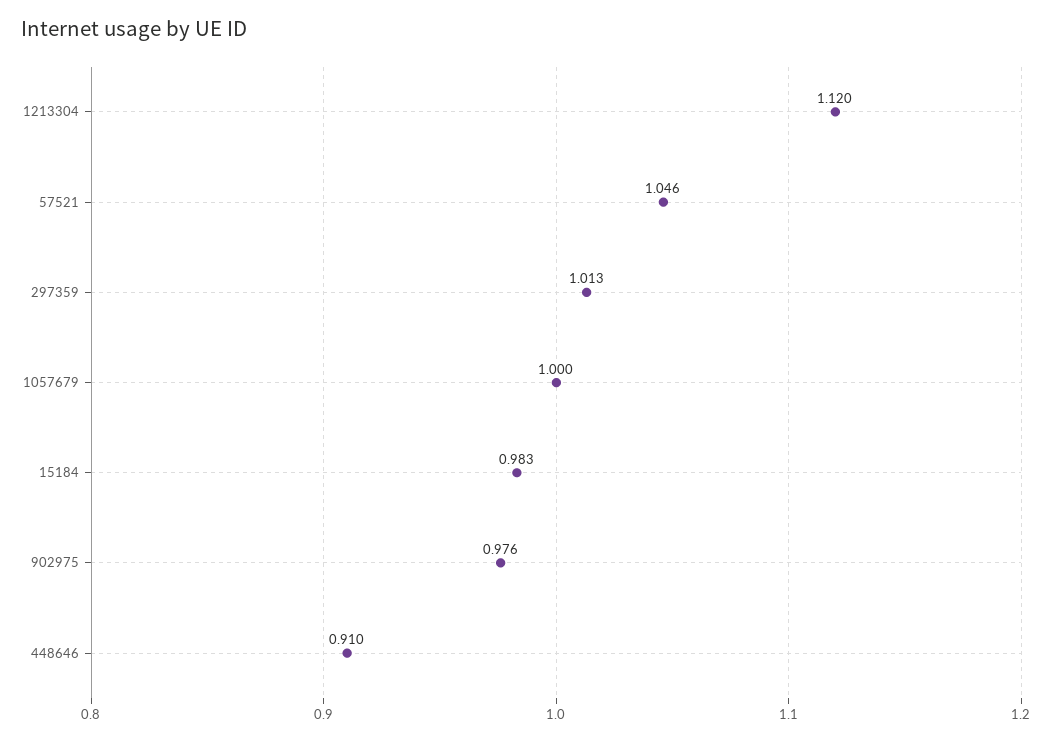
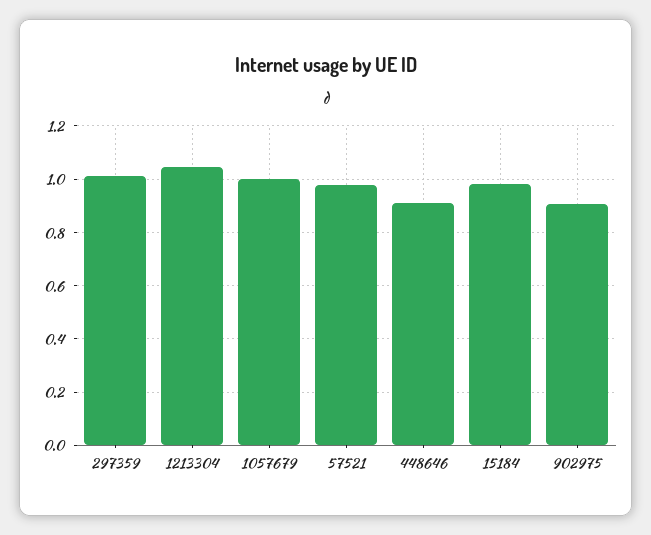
1213304: 1.12 -> 1.05
57521: 1.046 -> 0.975
902975: 0.976 -> 0.9

